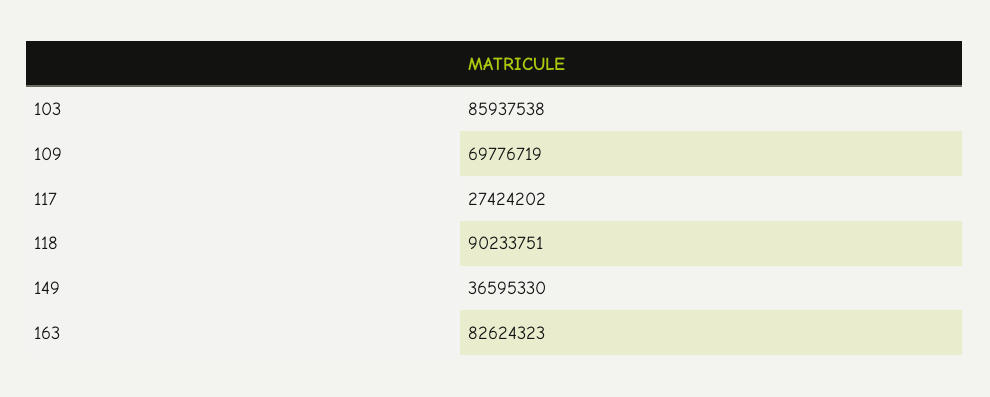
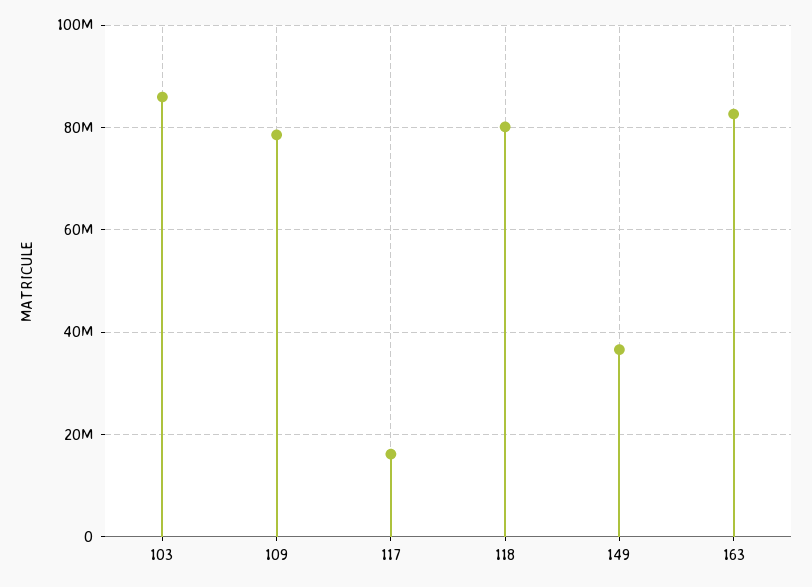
109: 69776719 -> 78000000
117: 27424202 -> 16000000
118: 90233751 -> 80000000

